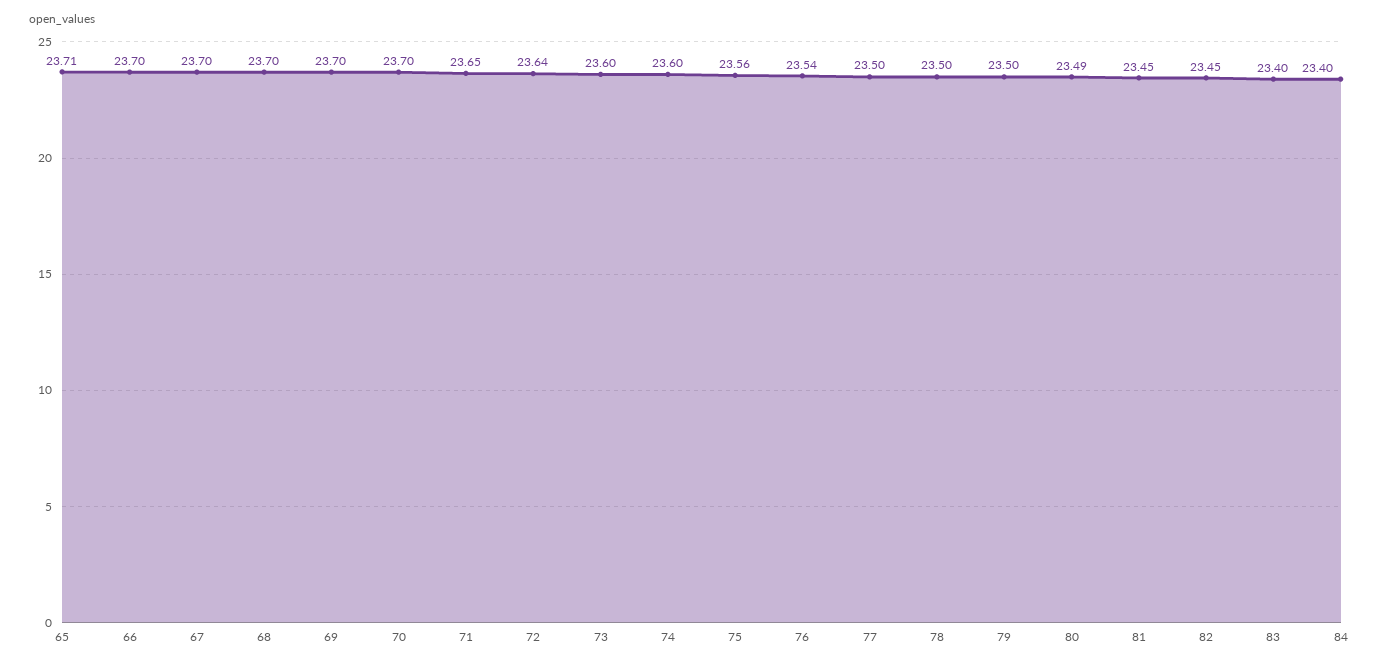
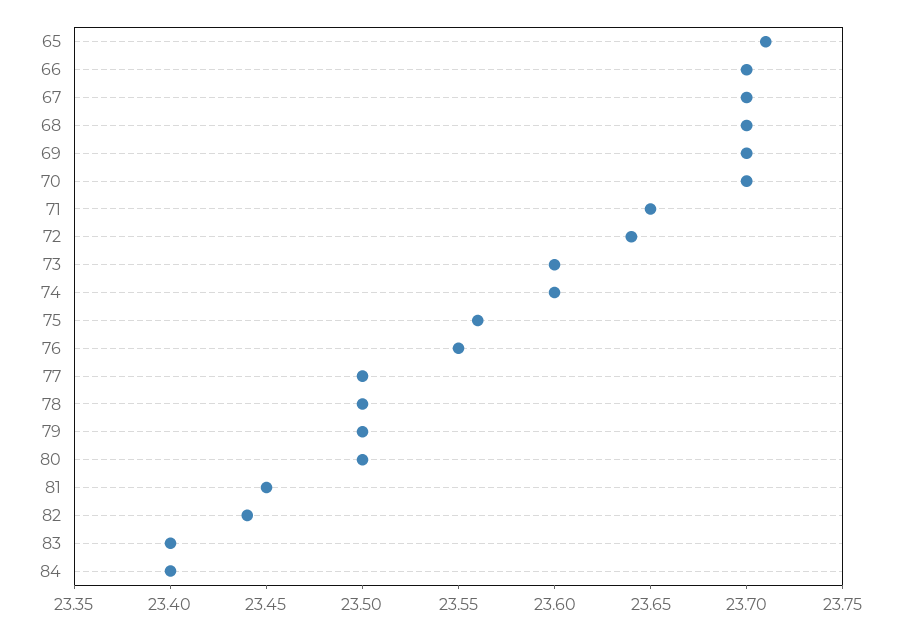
76: 23.54 -> 23.55
80: 23.49 -> 23.5
82: 23.45 -> 23.44

